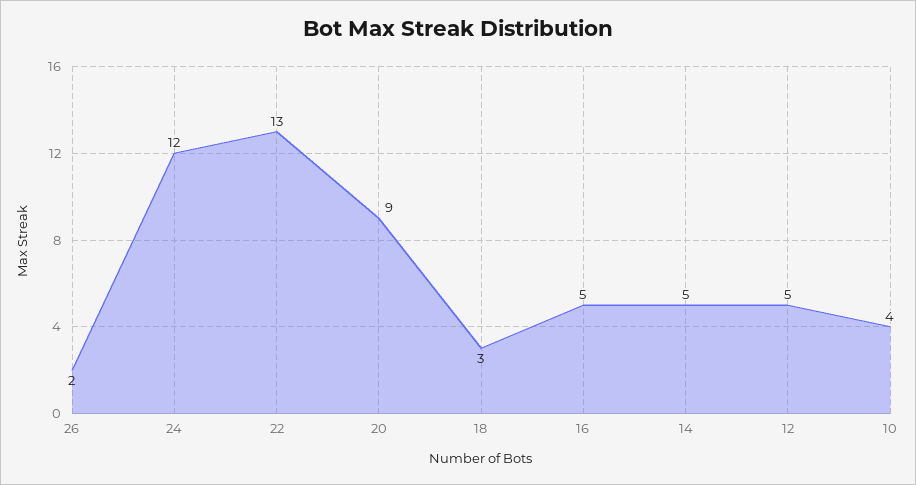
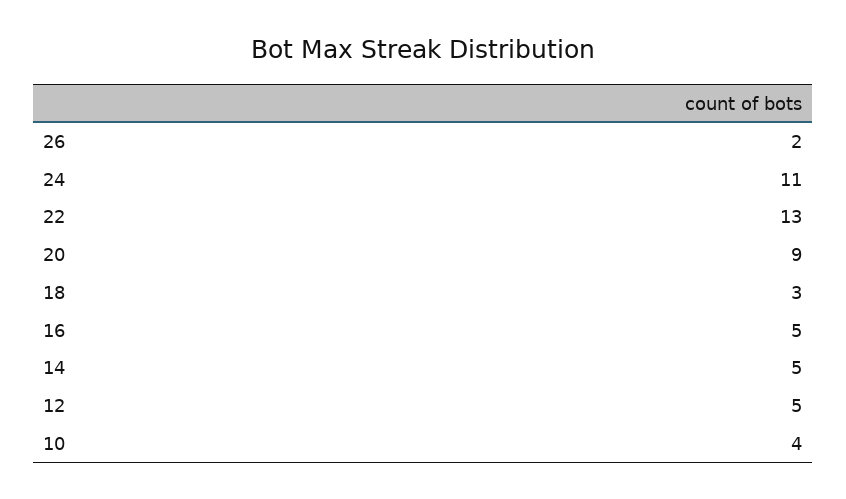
24: 12 -> 11

